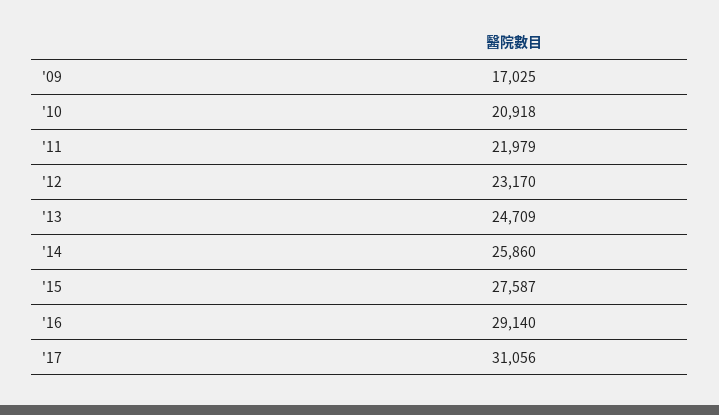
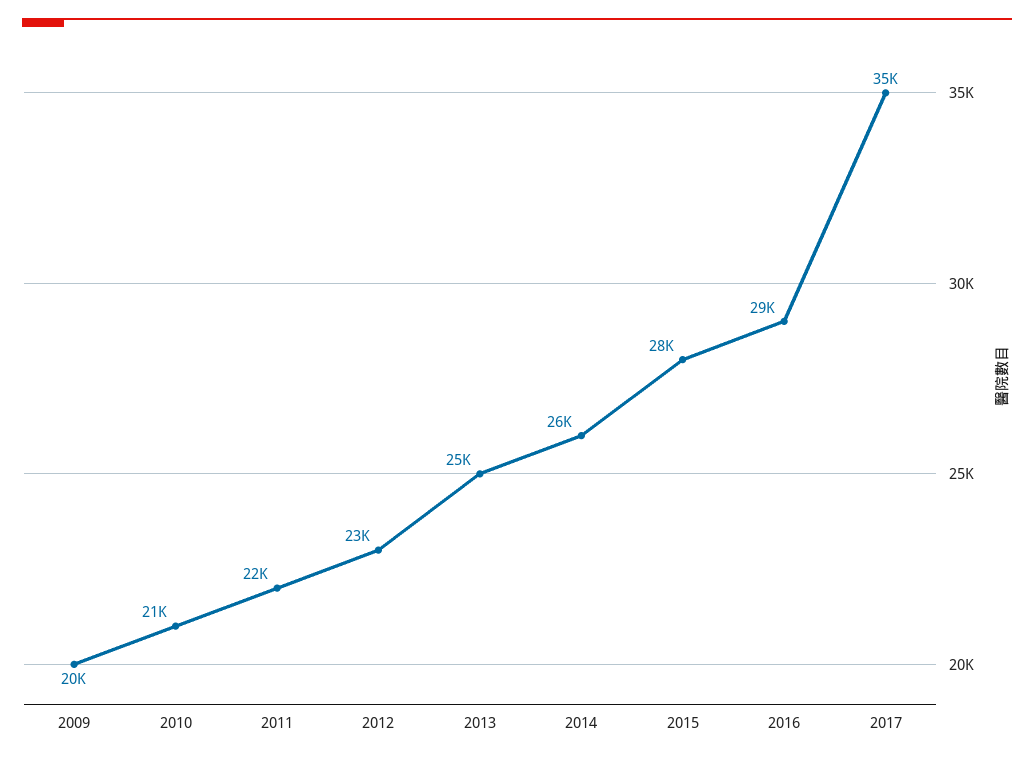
'09: 17025 -> 20000
'17: 31056 -> 35000

